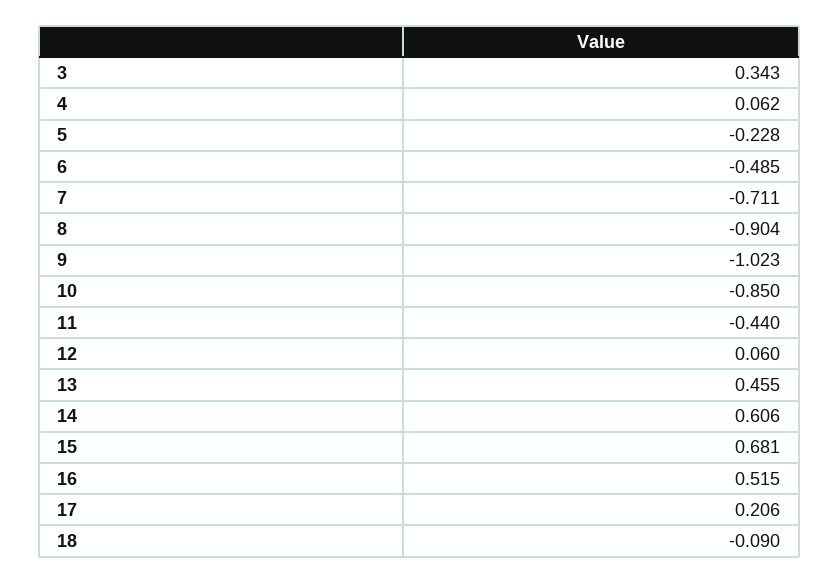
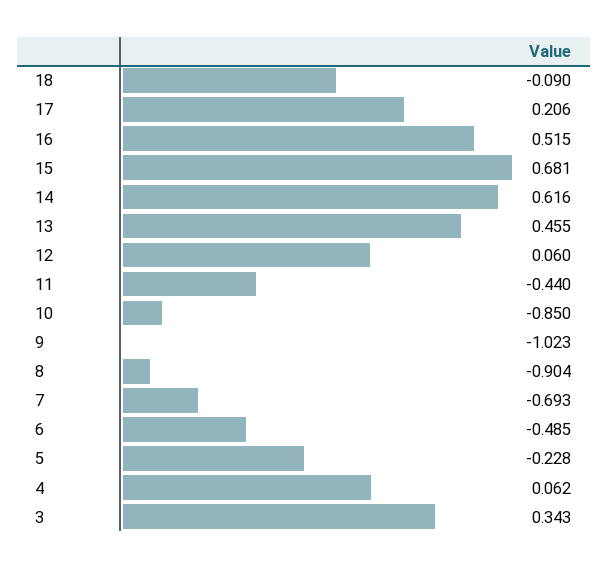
7: -0.711 -> -0.693
14: 0.606 -> 0.616

